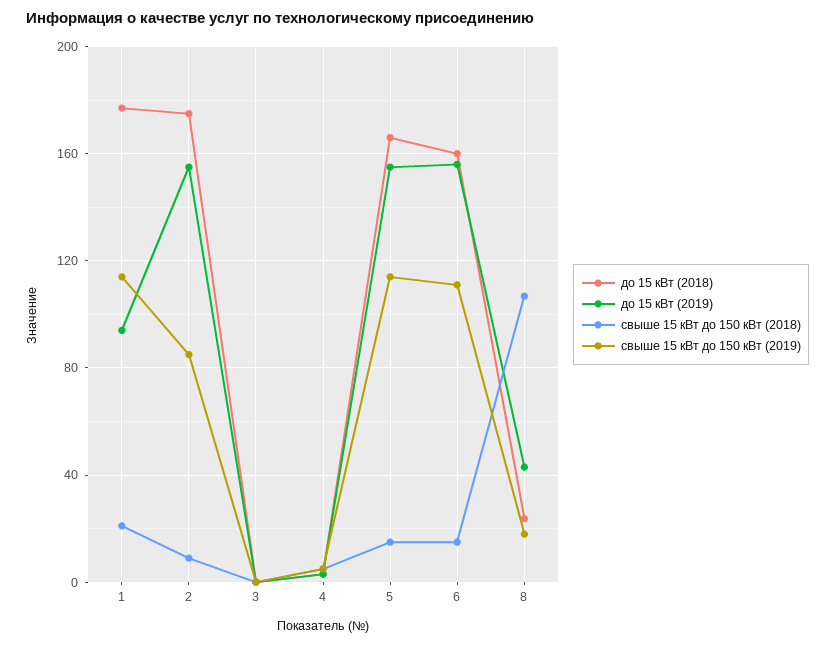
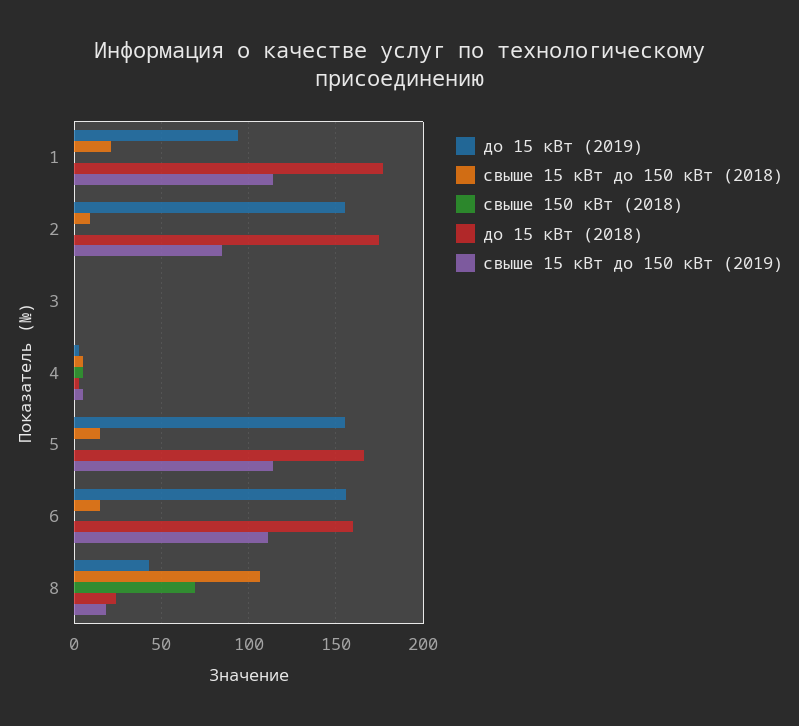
свыше 150 кВт (2018), 1: none -> 0
свыше 150 кВт (2018), 2: none -> 0
свыше 150 кВт (2018), 3: none -> 0
свыше 150 кВт (2018), 4: none -> 5
свыше 150 кВт (2018), 5: none -> 0
свыше 150 кВт (2018), 6: none -> 0
свыше 150 кВт (2018), 8: none -> 70

